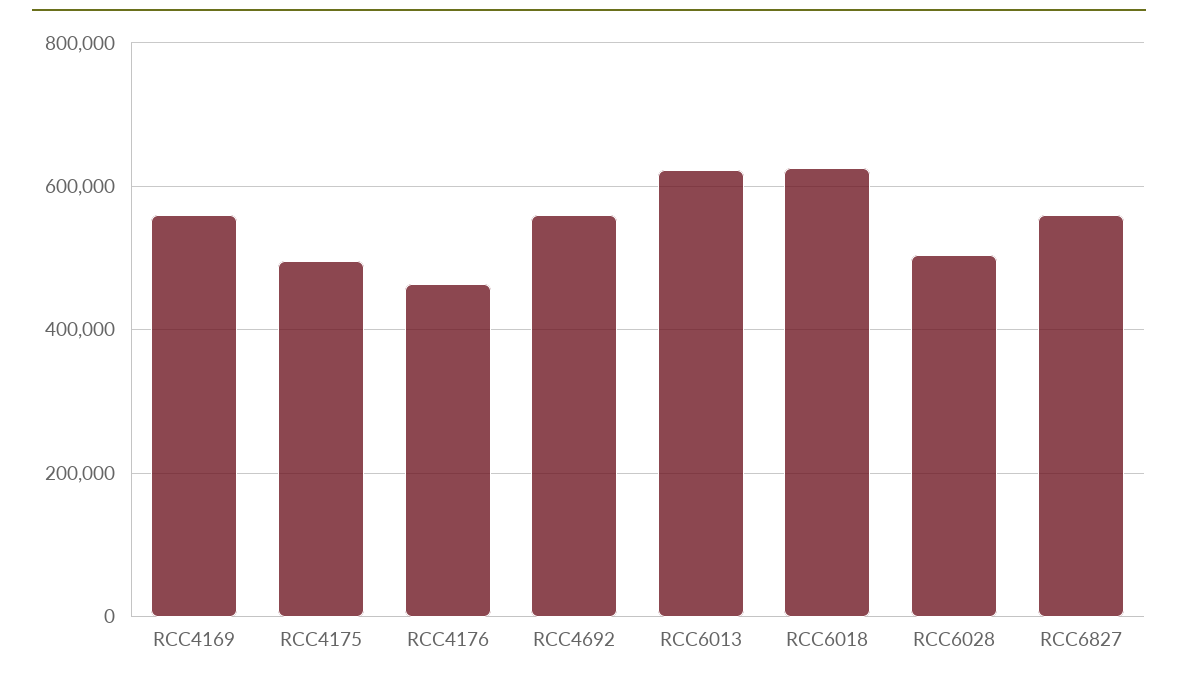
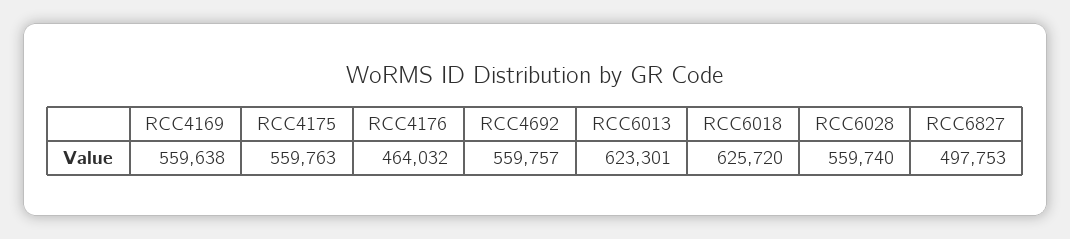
RCC4175: 500000 -> 559763
RCC6028: 500000 -> 559740
RCC6827: 560000 -> 497753

